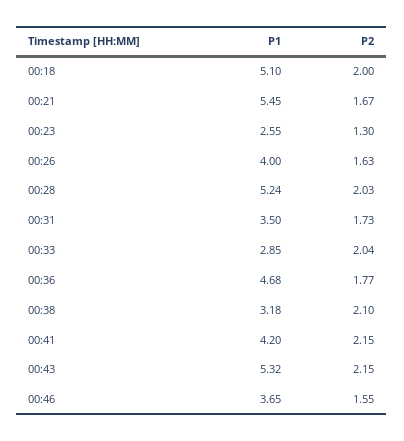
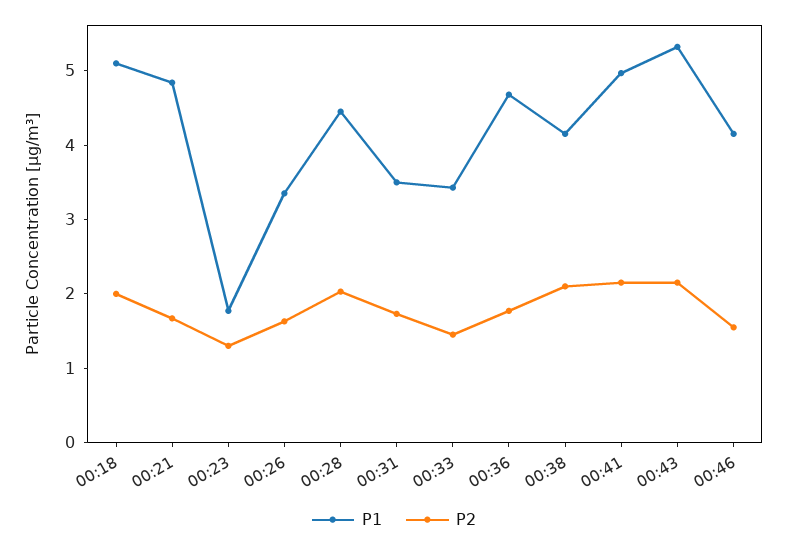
P1, 00:21: 5.45 -> 4.8
P1, 00:23: 2.55 -> 1.8
P1, 00:26: 4 -> 3.4
P1, 00:28: 5.24 -> 4.4
P1, 00:33: 2.85 -> 3.4
P2, 00:33: 2.04 -> 1.4
P1, 00:38: 3.18 -> 4.2
P1, 00:41: 4.2 -> 5
P1, 00:46: 3.65 -> 4.2

